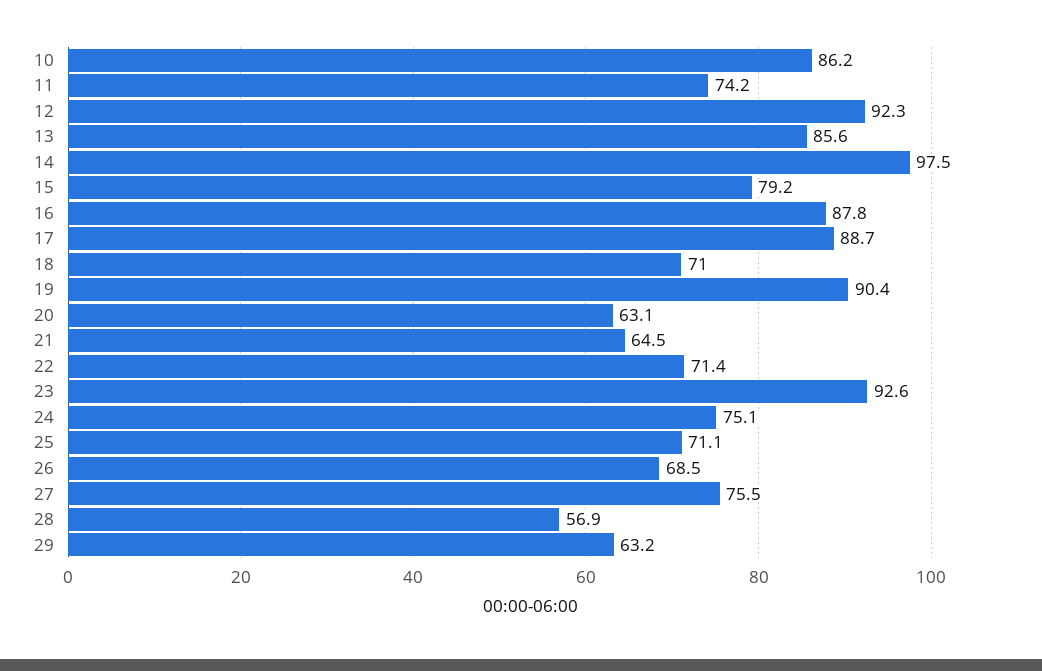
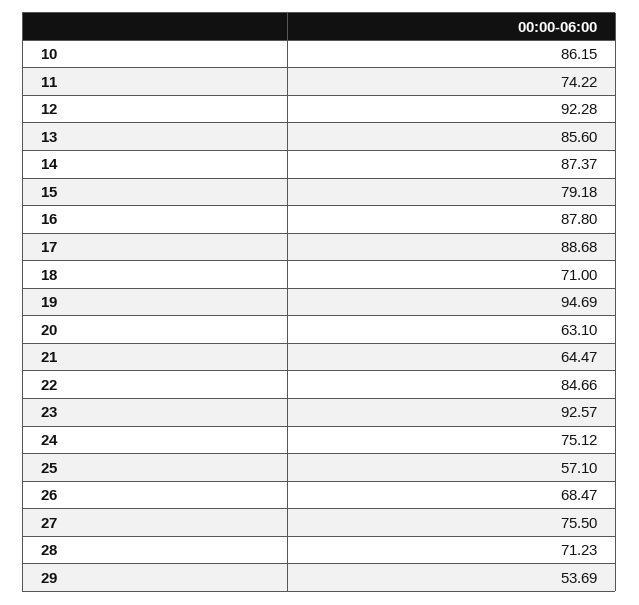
14: 97.5 -> 87.37
19: 90.4 -> 94.69
22: 71.4 -> 84.66
25: 71.1 -> 57.1
28: 56.9 -> 71.23
29: 63.2 -> 53.69

